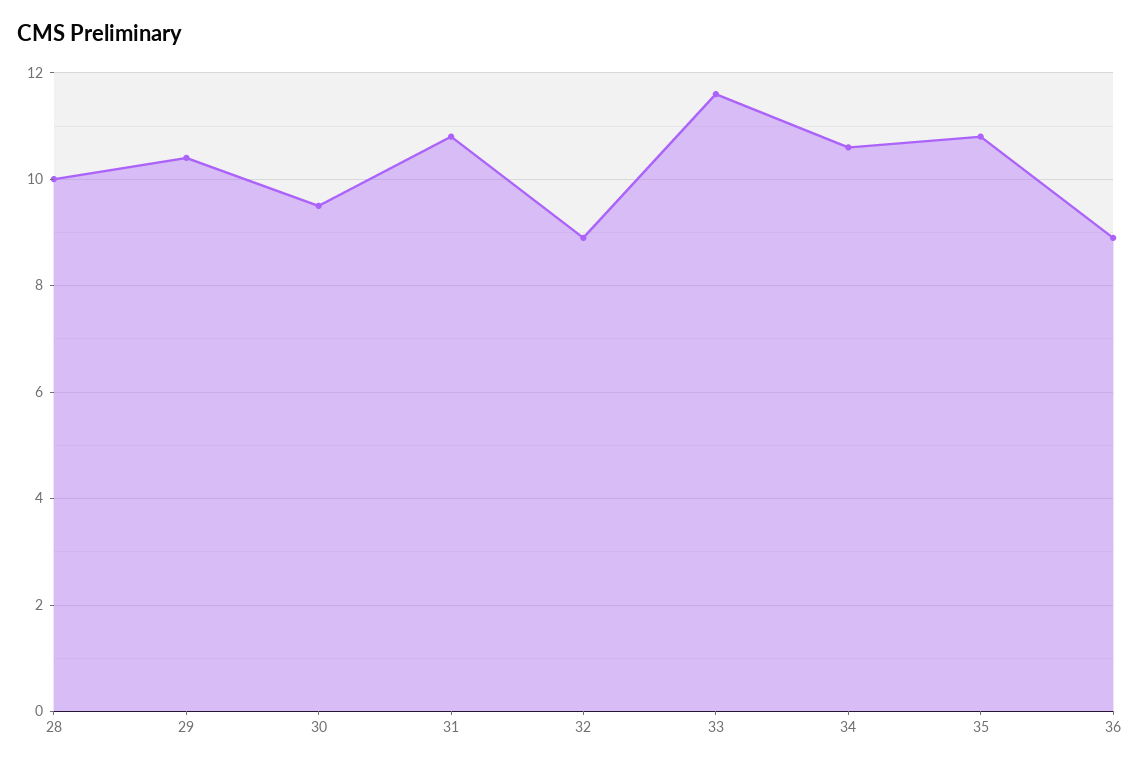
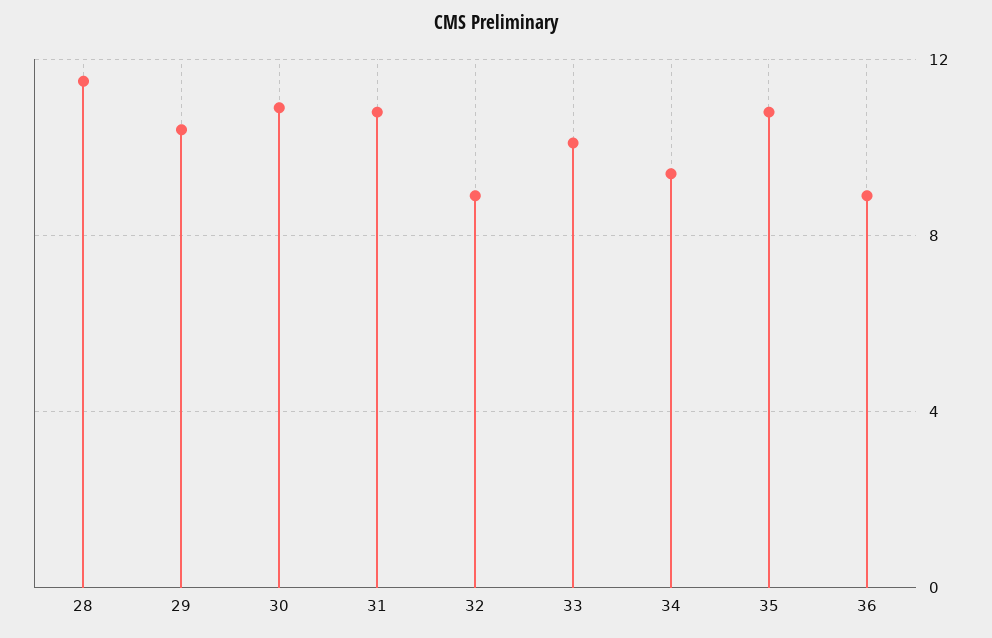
28: 10 -> 11.5
30: 9.5 -> 11
33: 11.5 -> 10
34: 10.5 -> 9.5

